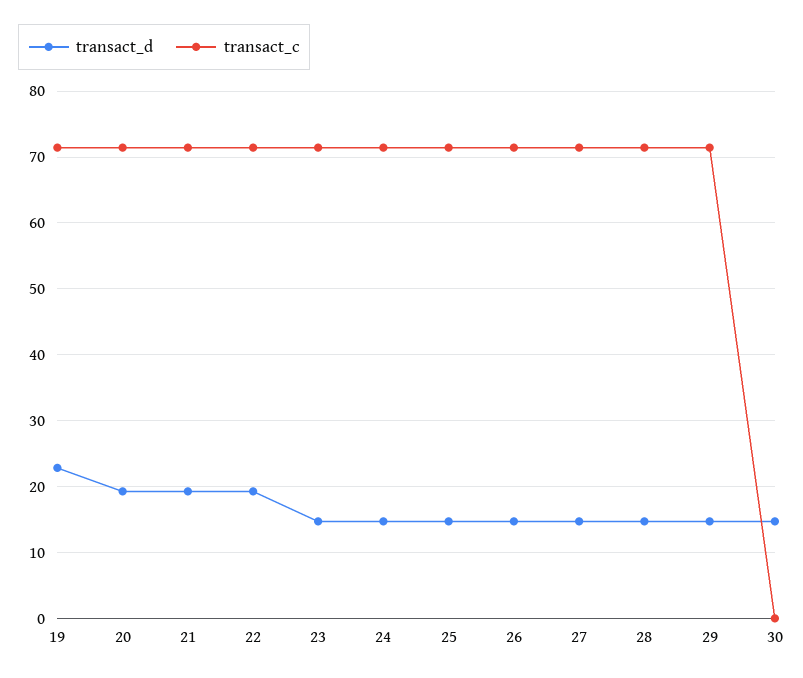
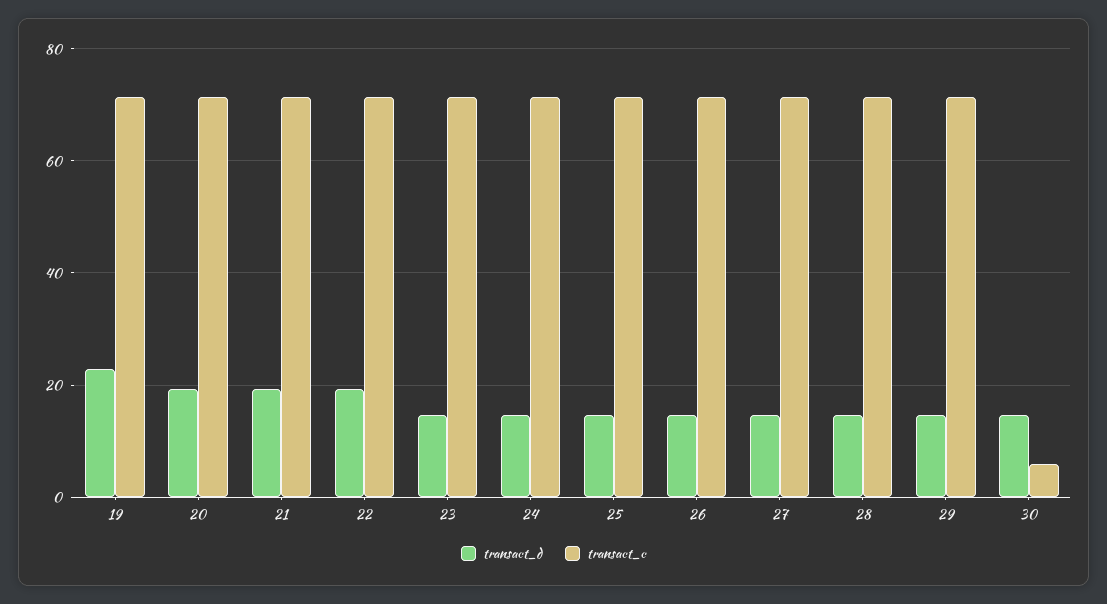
transact_c, 30: 0 -> 6

